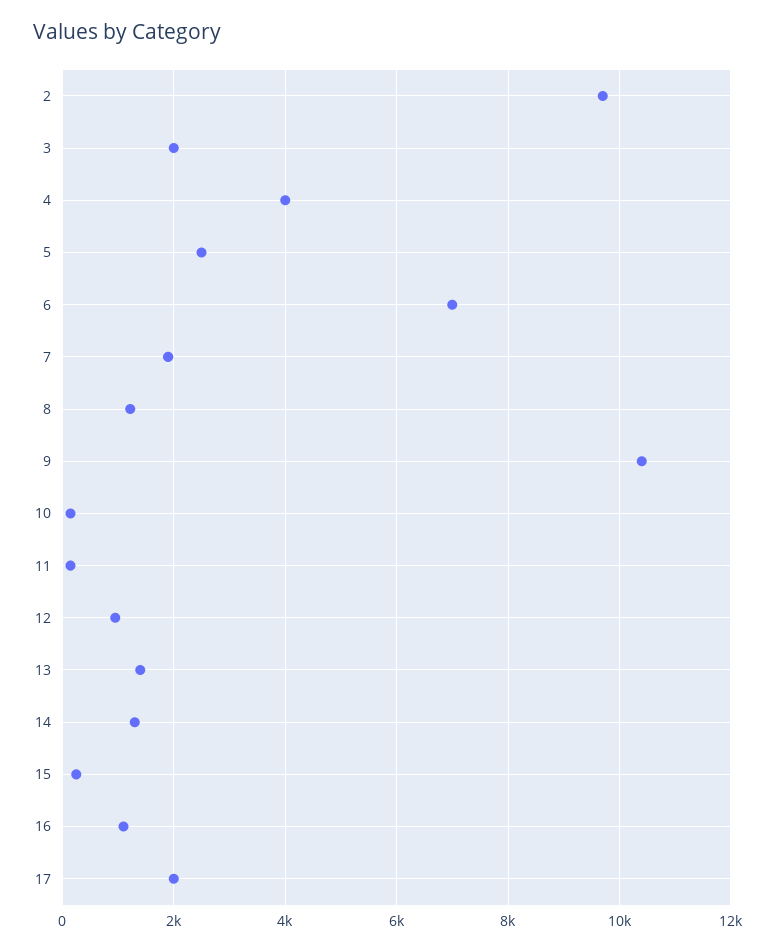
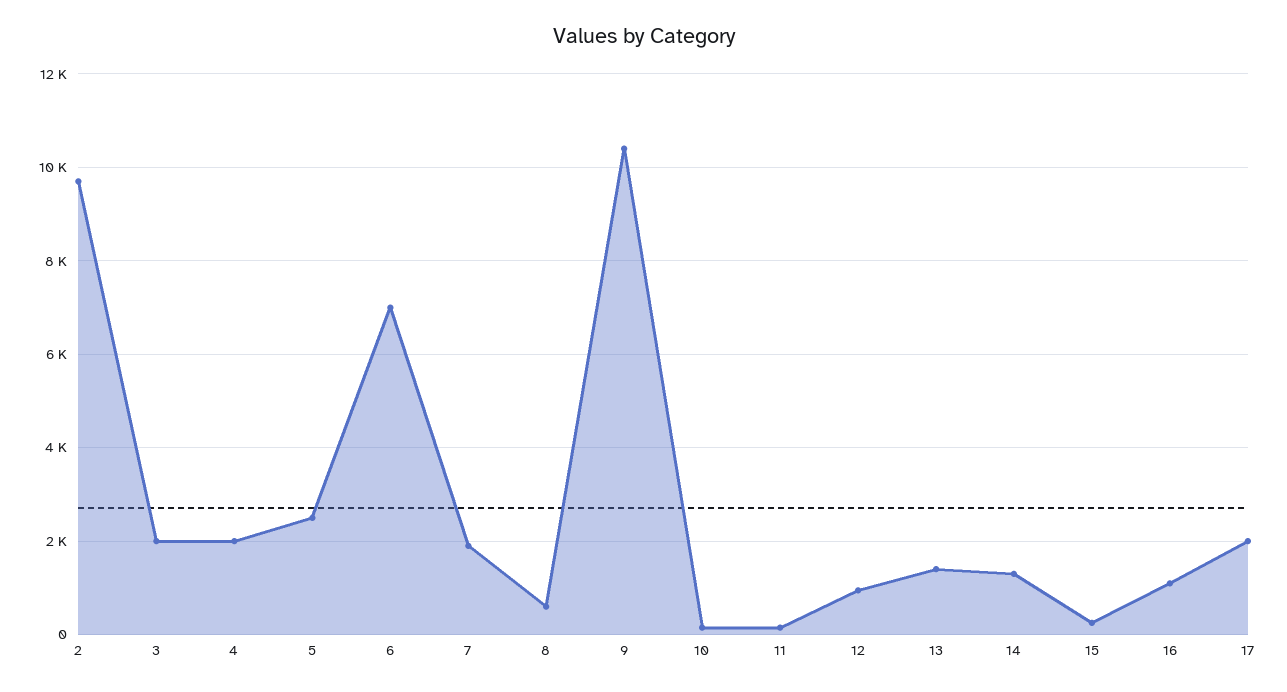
4: 4000 -> 2000
8: 1200 -> 600

